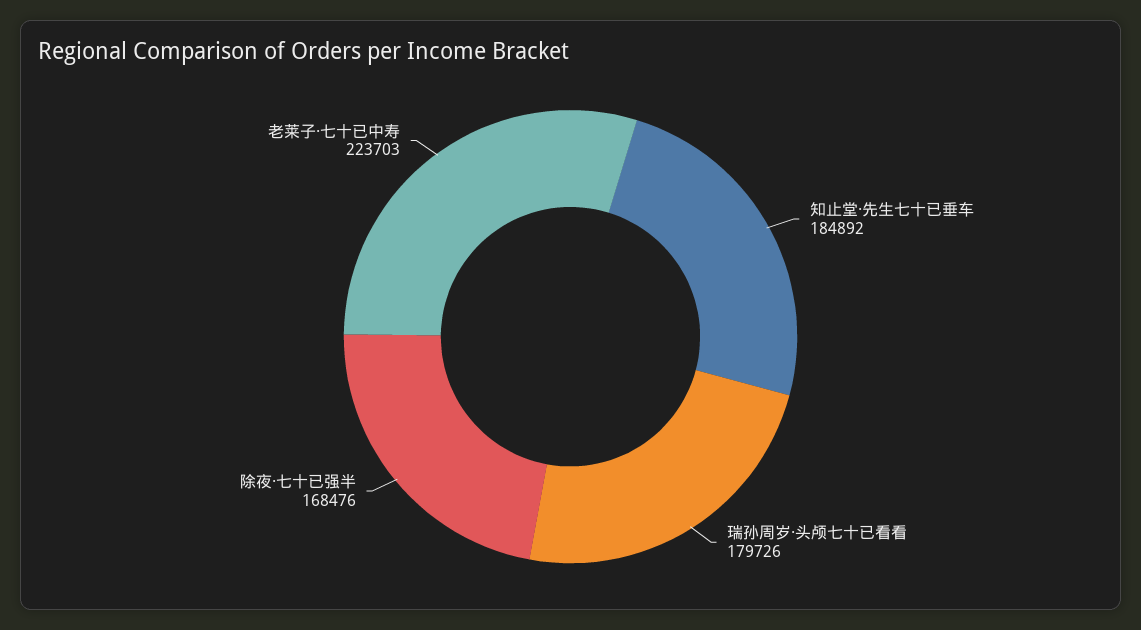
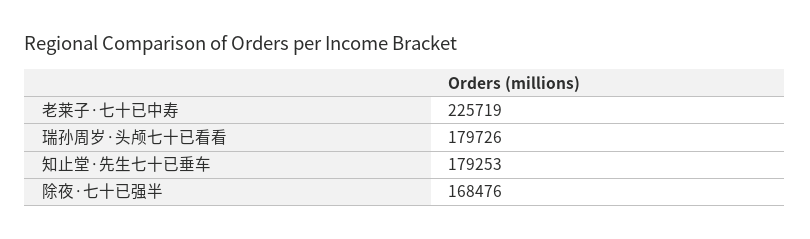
知止堂·先生七十已垂车: 184892 -> 179253
老莱子·七十已中寿: 223703 -> 225719

